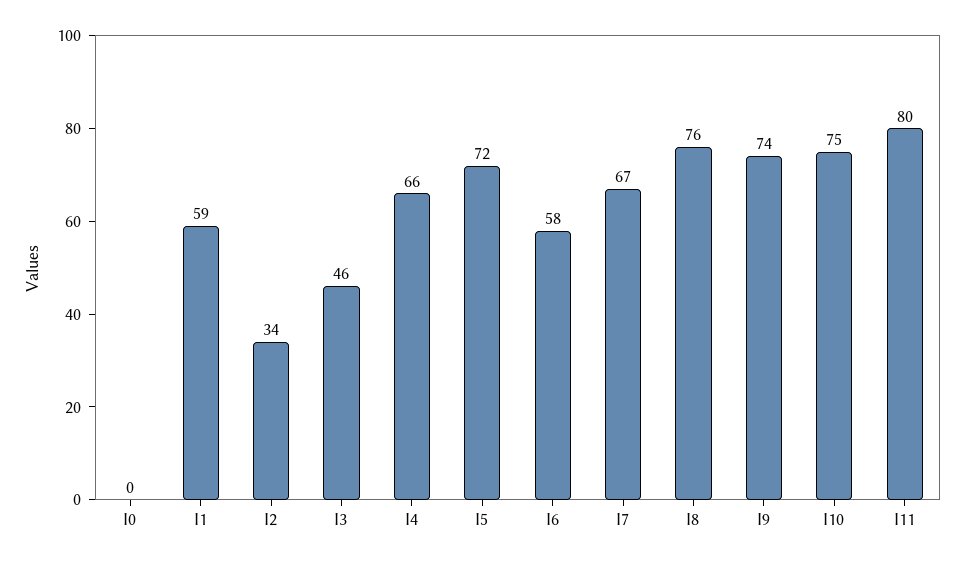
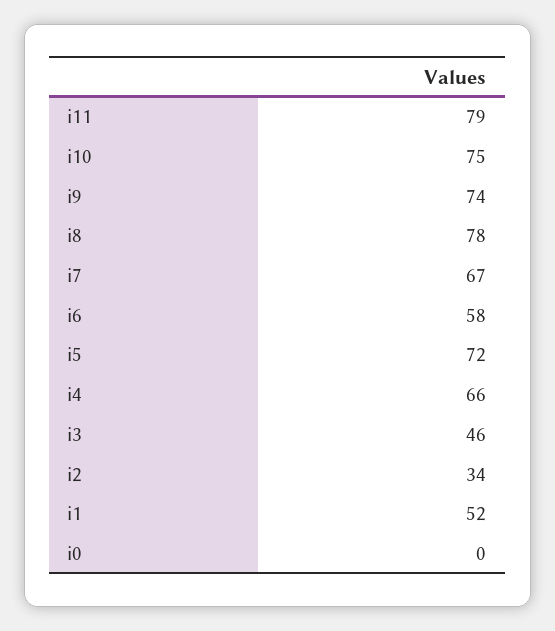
I1: 59 -> 52
I8: 76 -> 78
I11: 80 -> 79

